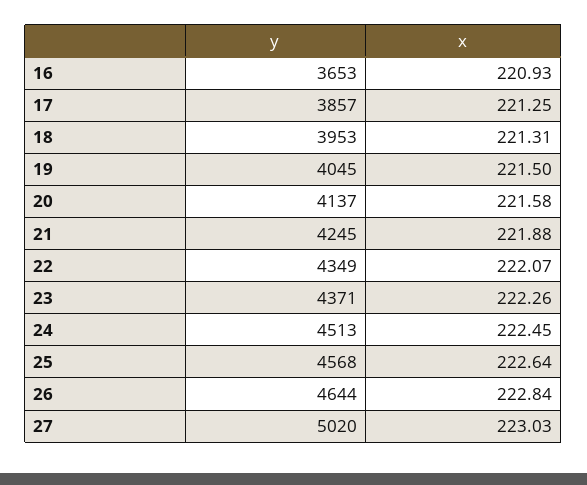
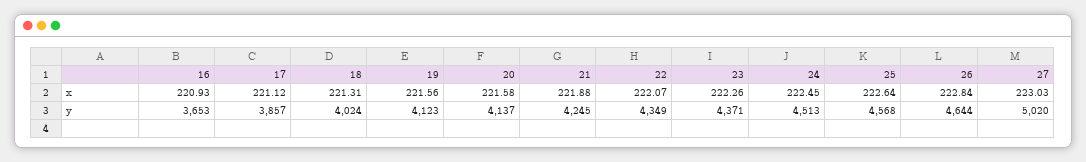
x, 17: 221.25 -> 221.12
y, 18: 3953 -> 4024
y, 19: 4045 -> 4123
x, 19: 221.5 -> 221.56

